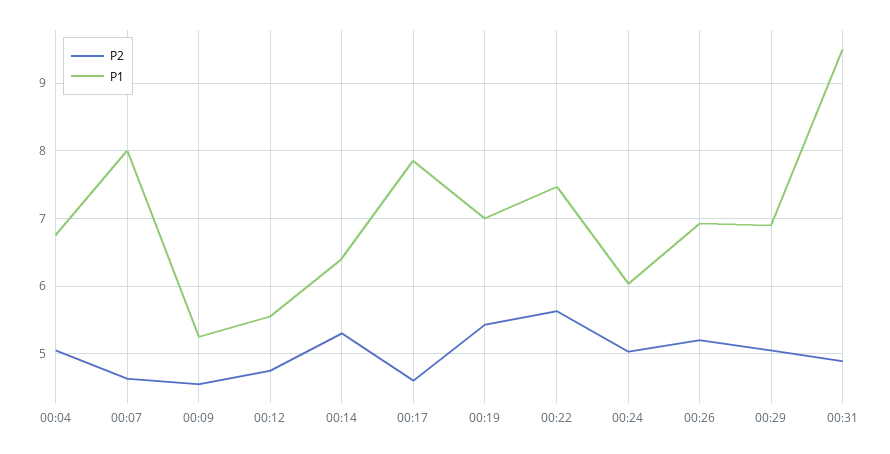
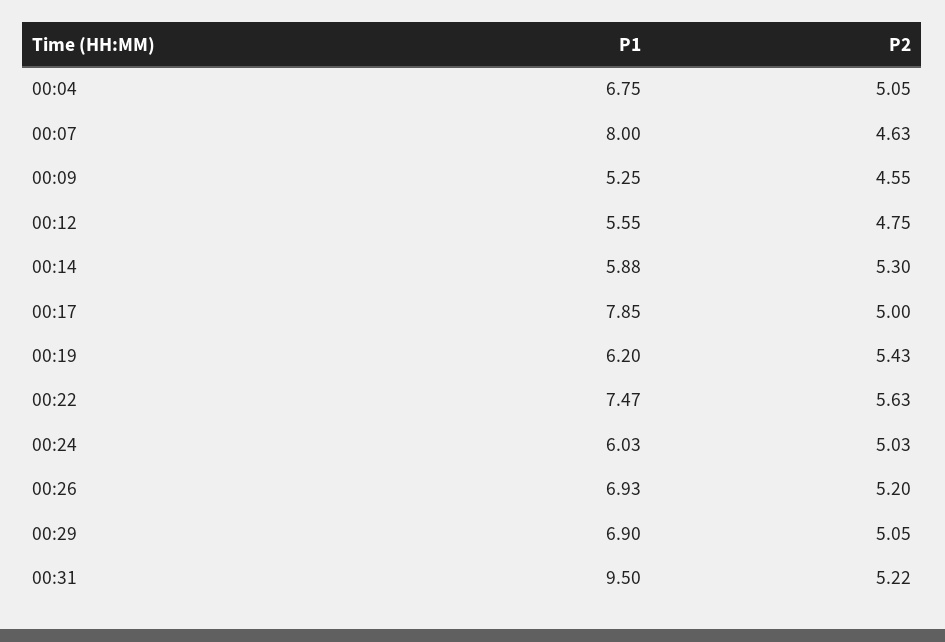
P1, 00:14: 6.4 -> 5.88
P2, 00:17: 4.6 -> 5
P1, 00:19: 7 -> 6.2
P2, 00:31: 4.9 -> 5.22

